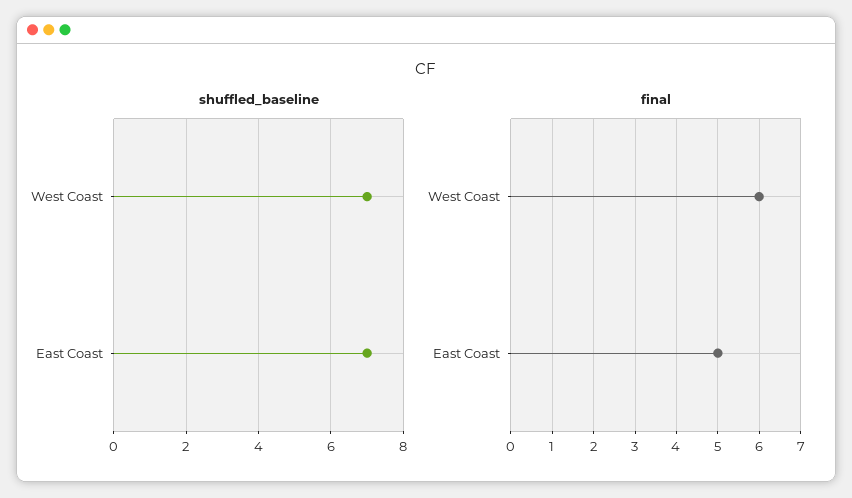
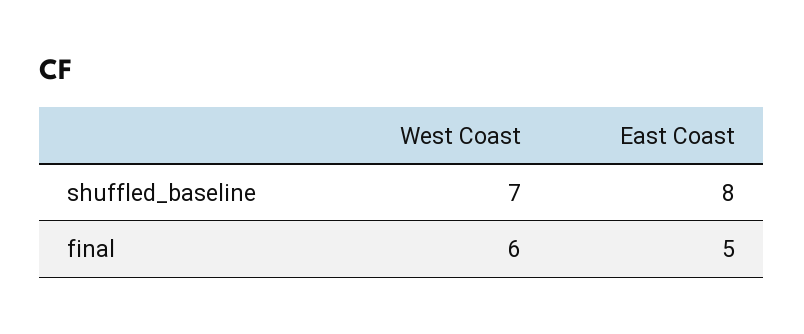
shuffled_baseline, East Coast: 7 -> 8

